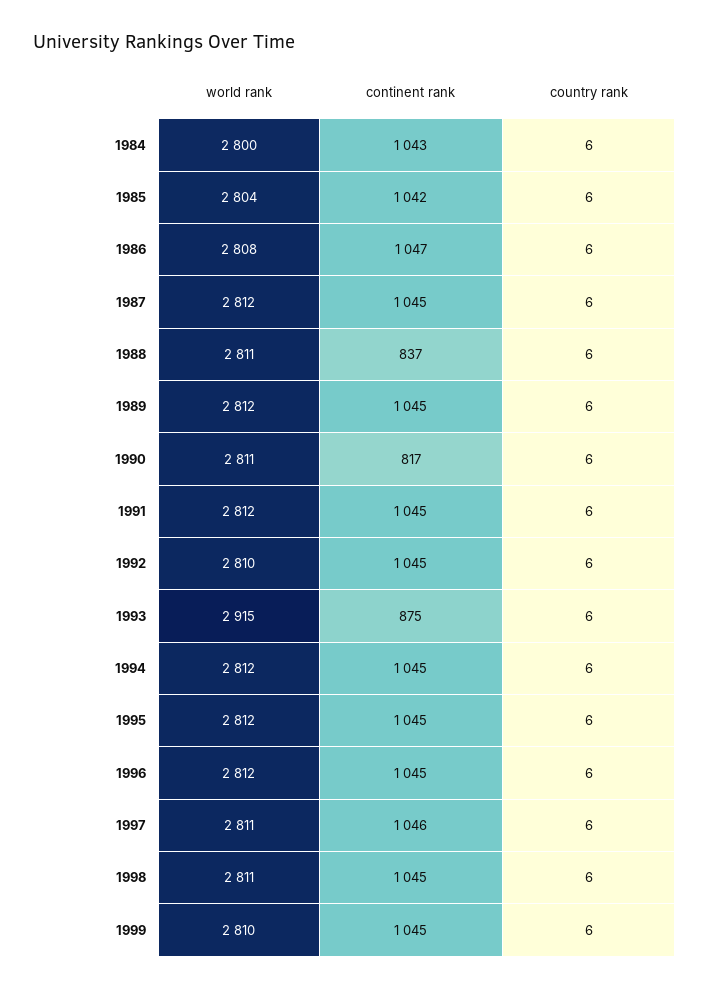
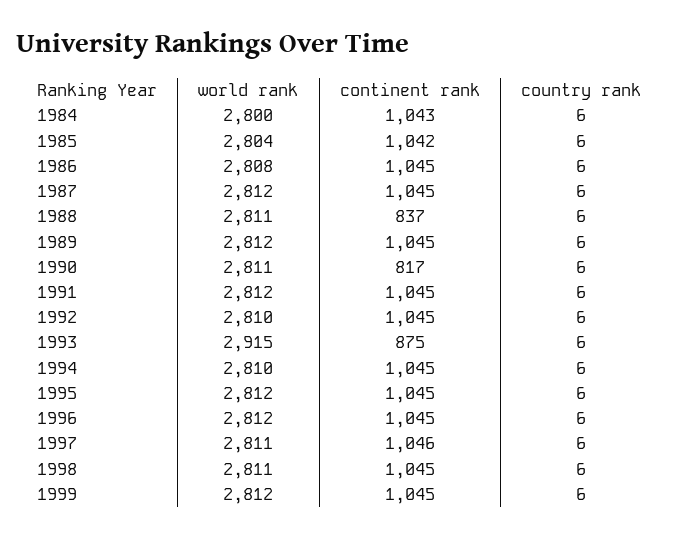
continent rank, 1986: 1047 -> 1045
world rank, 1994: 2812 -> 2810
world rank, 1999: 2810 -> 2812

